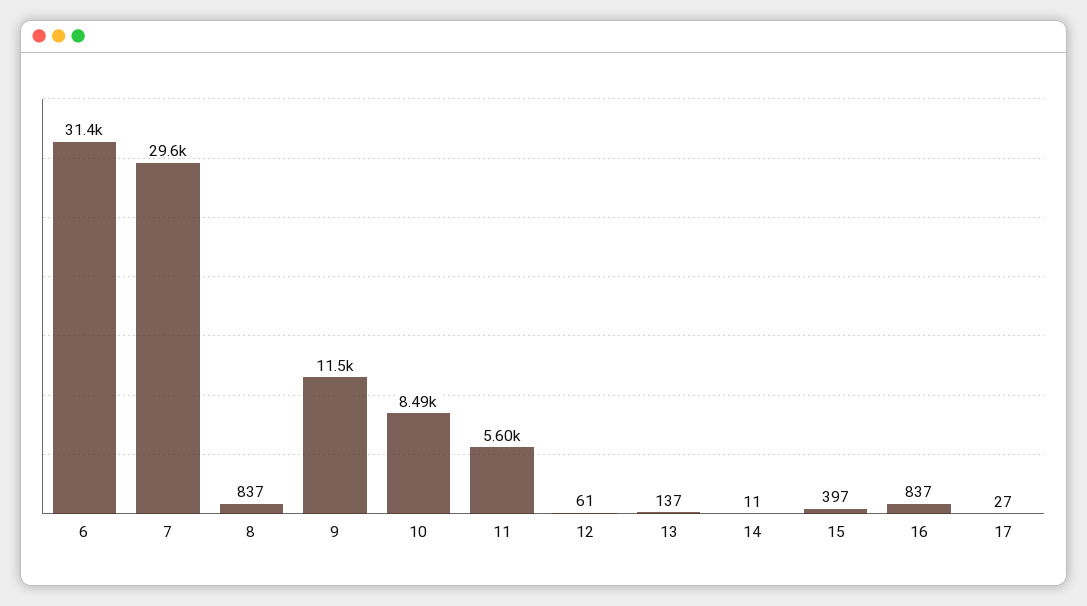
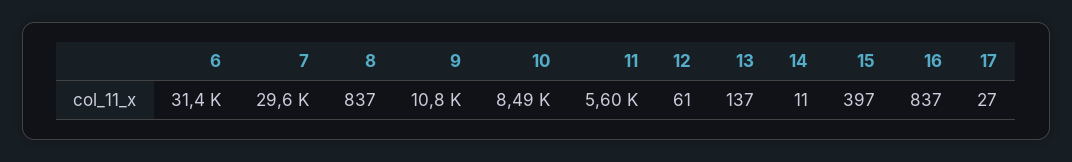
9: 11500 -> 10800

